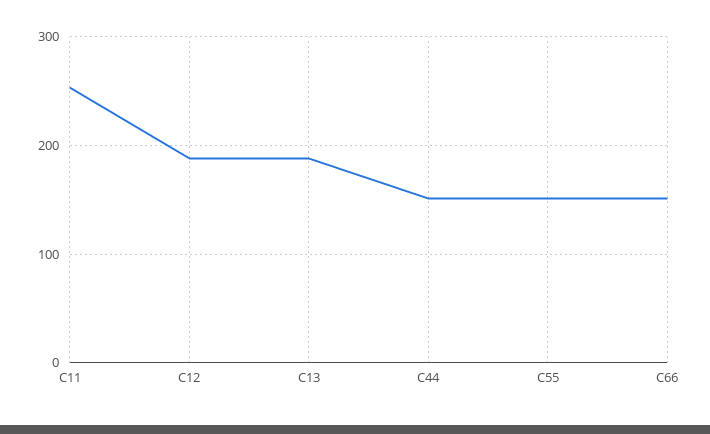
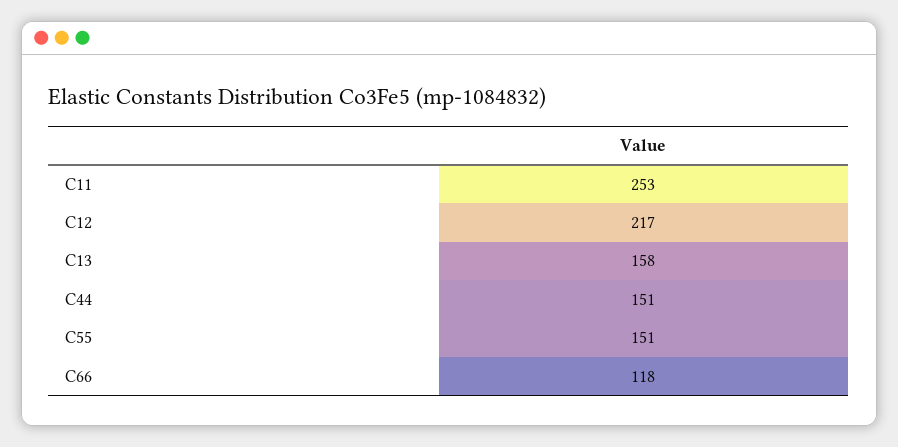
C12: 190 -> 217
C13: 190 -> 158
C66: 150 -> 118

